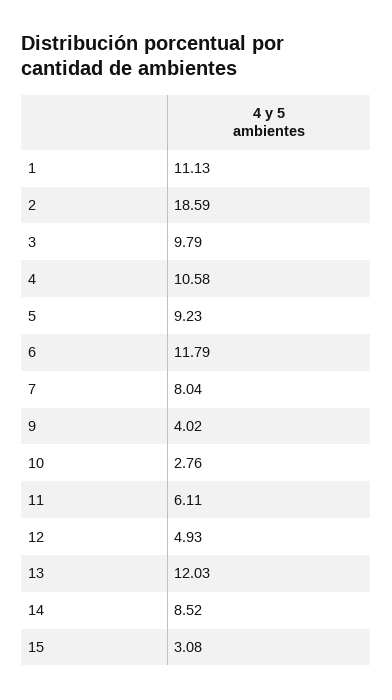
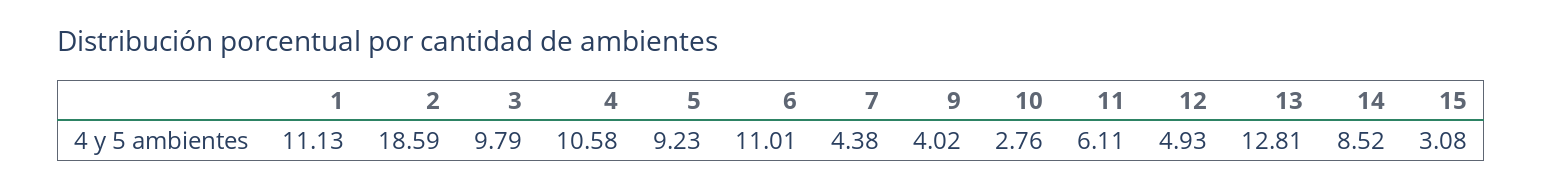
6: 11.79 -> 11.01
7: 8.04 -> 4.38
13: 12.03 -> 12.81

